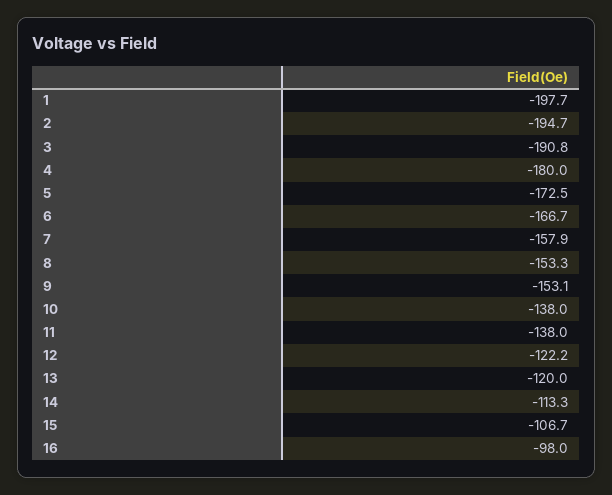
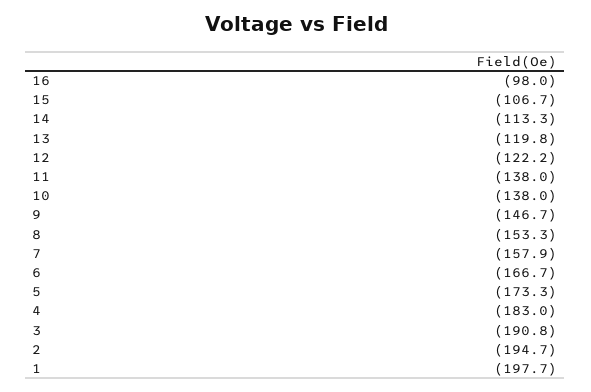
4: -180 -> -183
5: -172.5 -> -173.3
9: -153.1 -> -146.7
13: -120 -> -119.8

